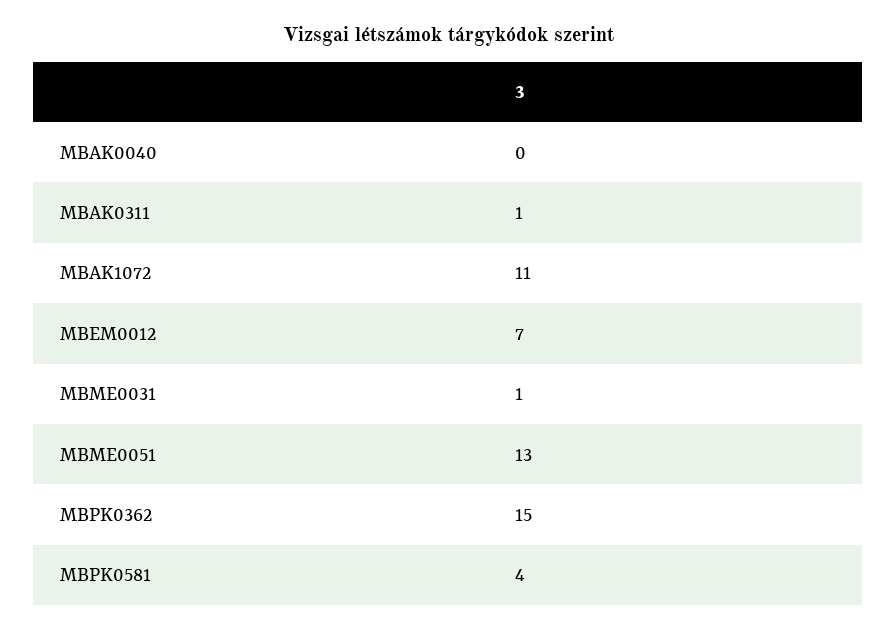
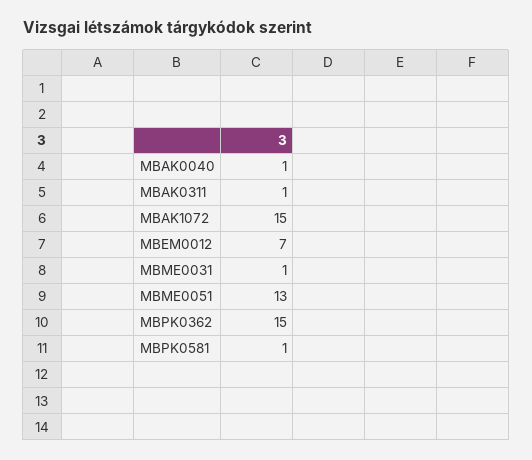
MBAK0040: 0 -> 1
MBAK1072: 11 -> 15
MBPK0581: 4 -> 1

